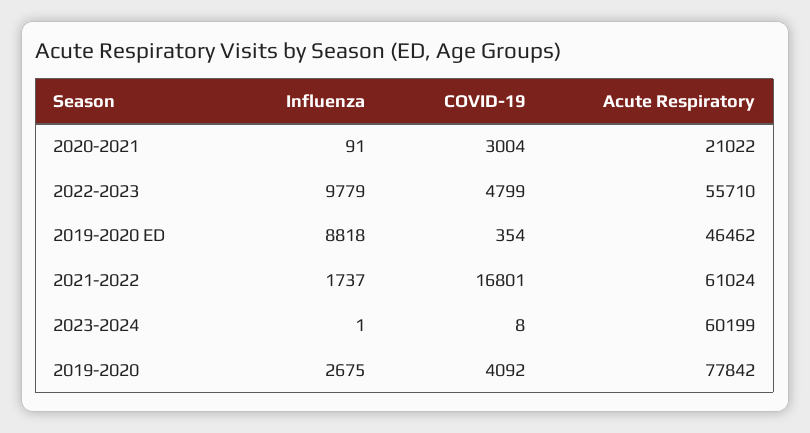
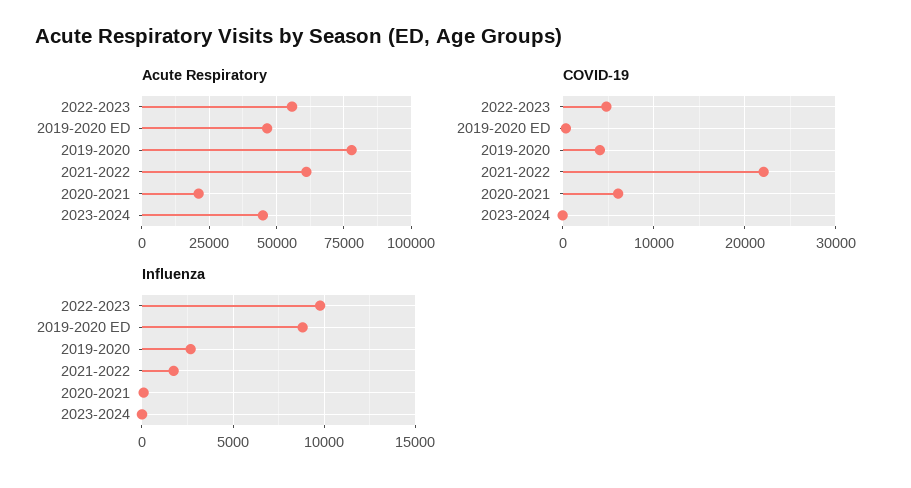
COVID-19, 2020-2021: 3004 -> 6000
COVID-19, 2021-2022: 16801 -> 22000
Acute Respiratory, 2023-2024: 60199 -> 45000

